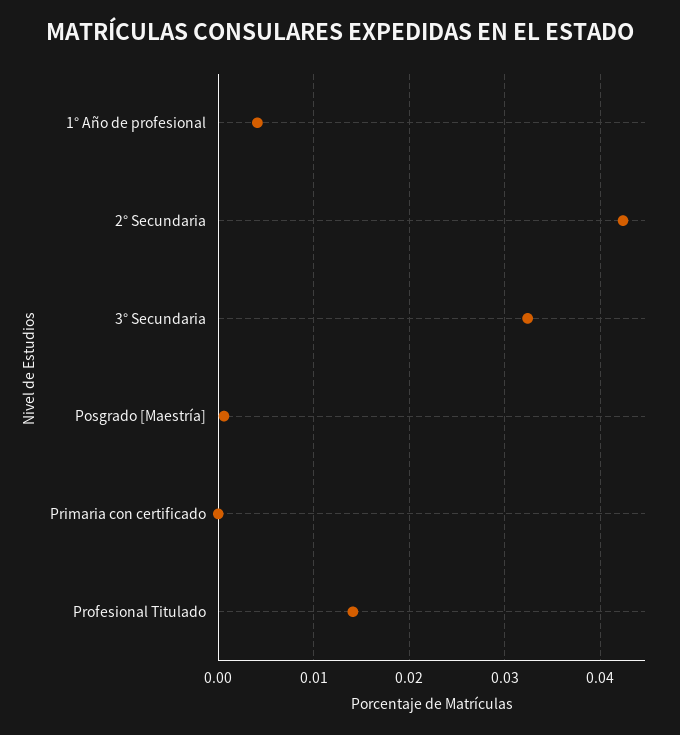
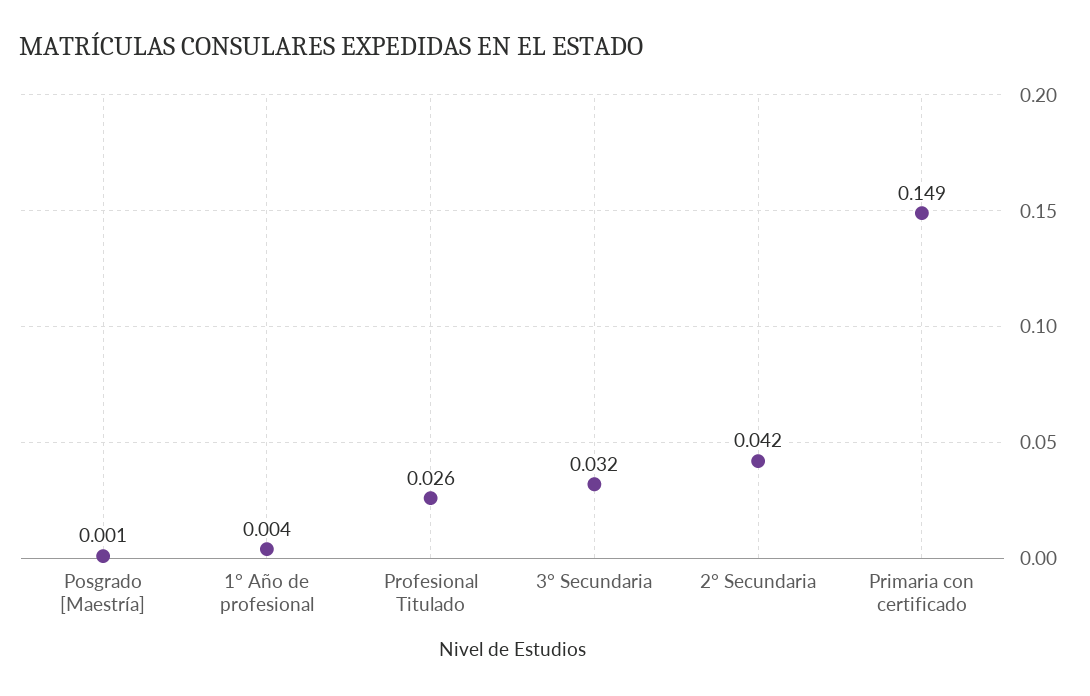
Primaria con certificado: 0 -> 0.149
Profesional Titulado: 0.014 -> 0.026

